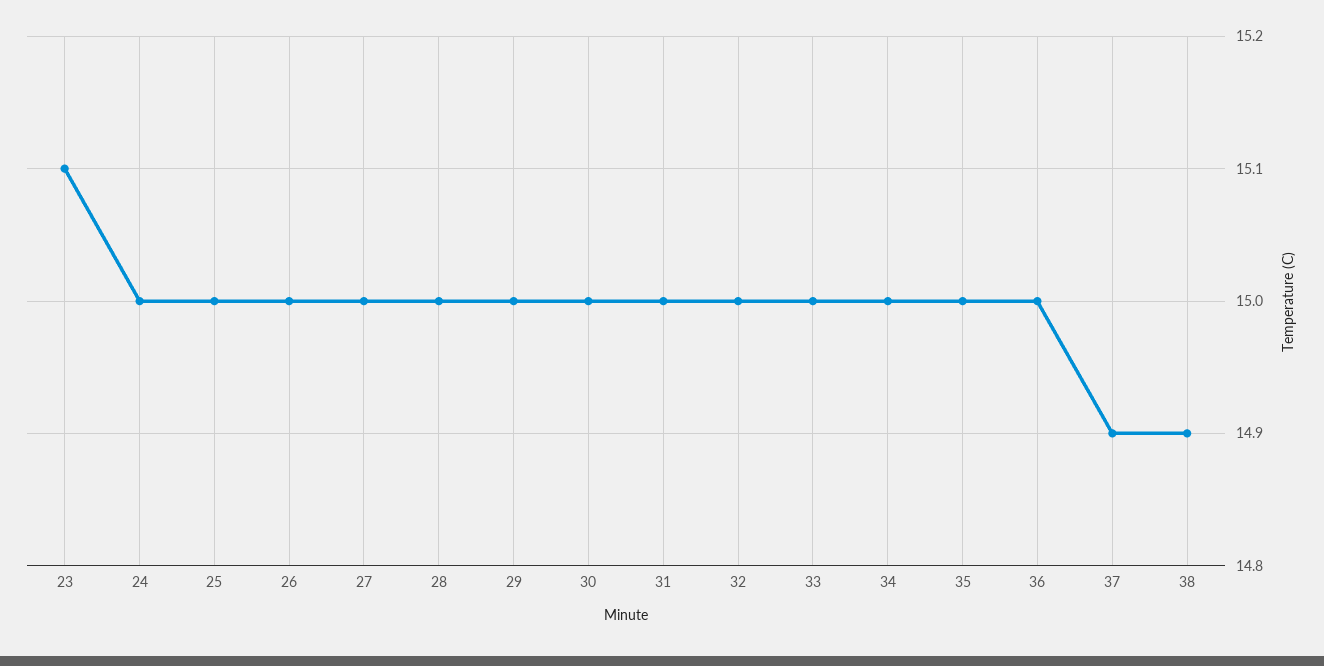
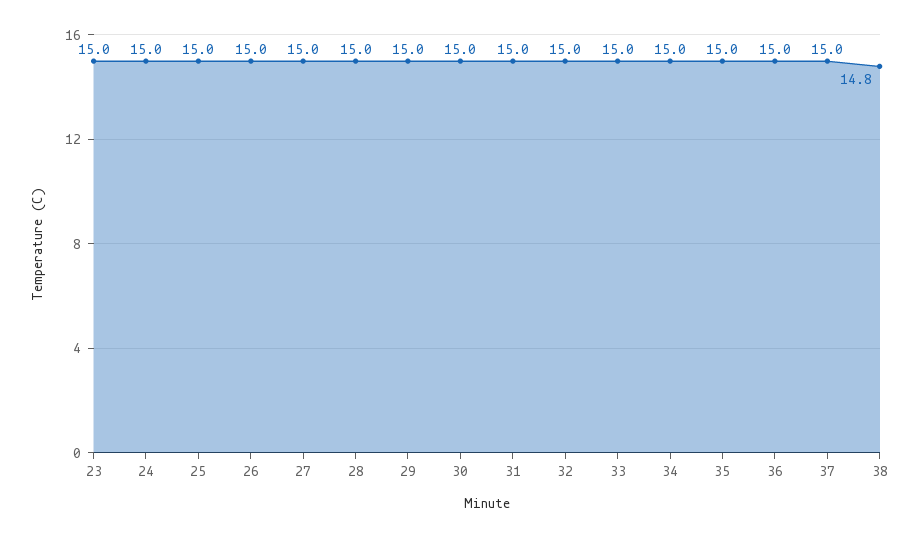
23: 15.1 -> 15
37: 14.9 -> 15
38: 14.9 -> 14.8

